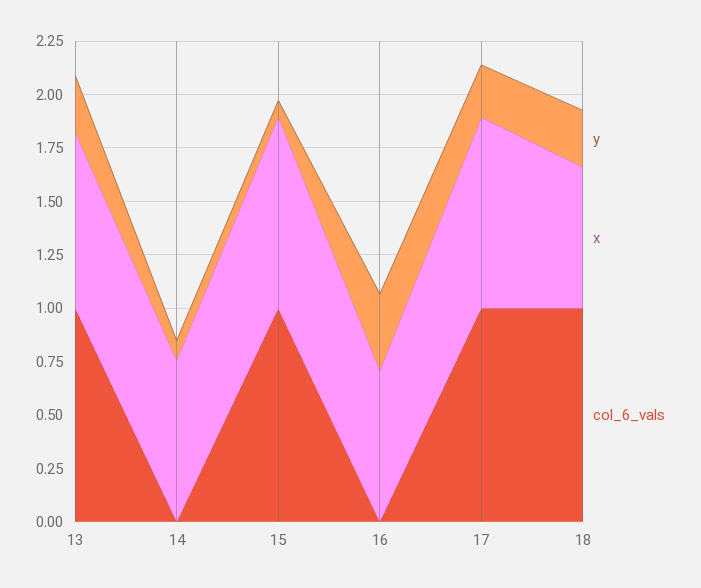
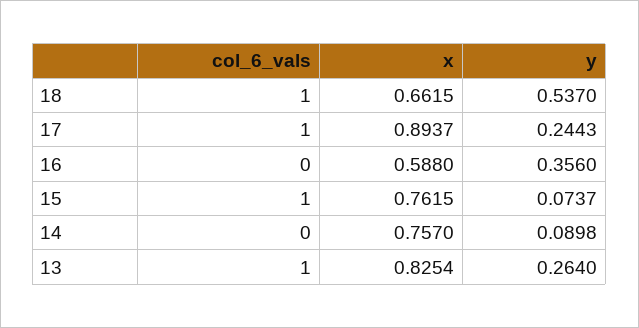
x, 15: 0.9 -> 0.7615
x, 16: 0.7 -> 0.588
y, 18: 0.25 -> 0.537

